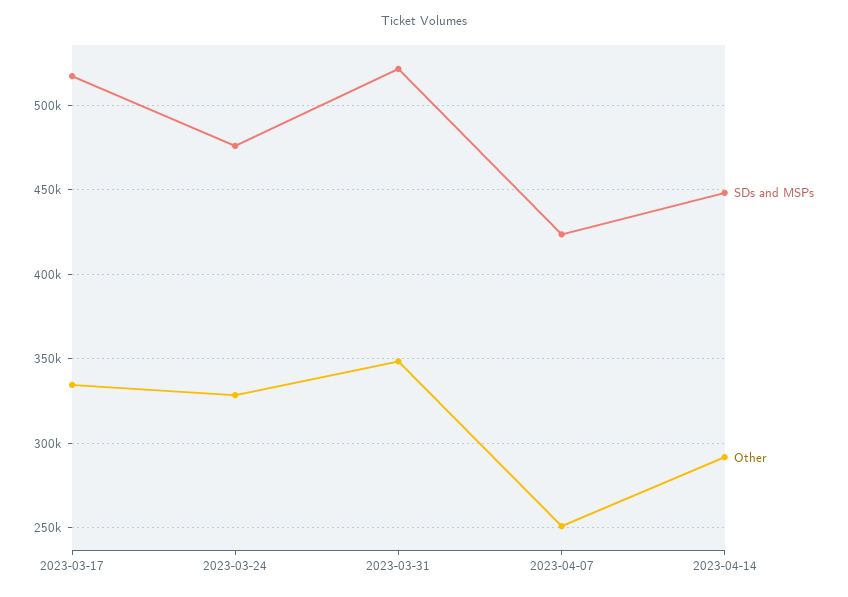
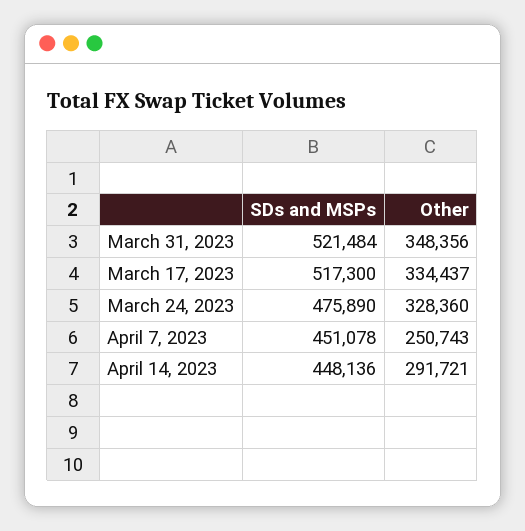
SDs and MSPs, 2023-04-07: 425000 -> 451078

